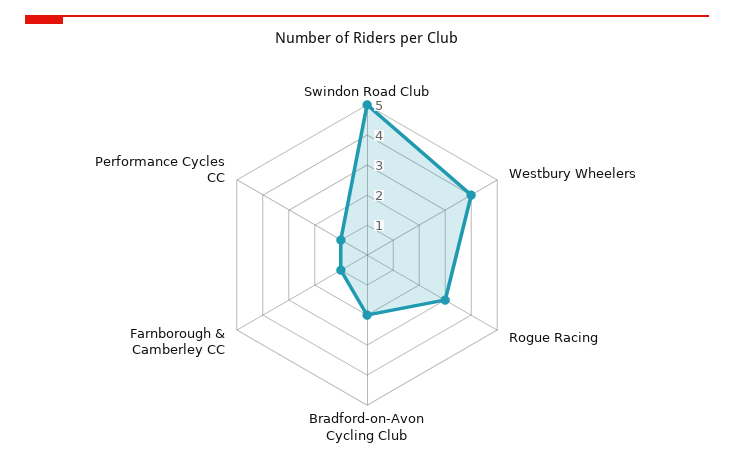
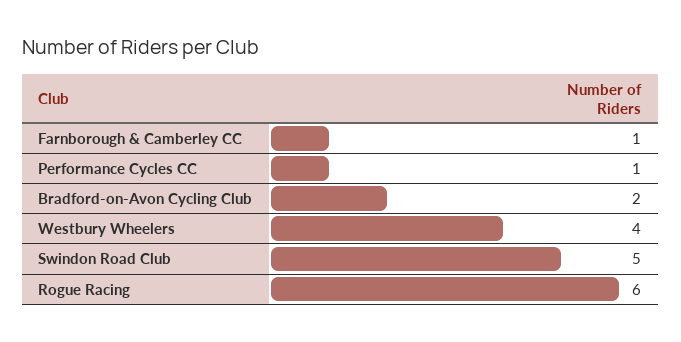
Rogue Racing: 3 -> 6

